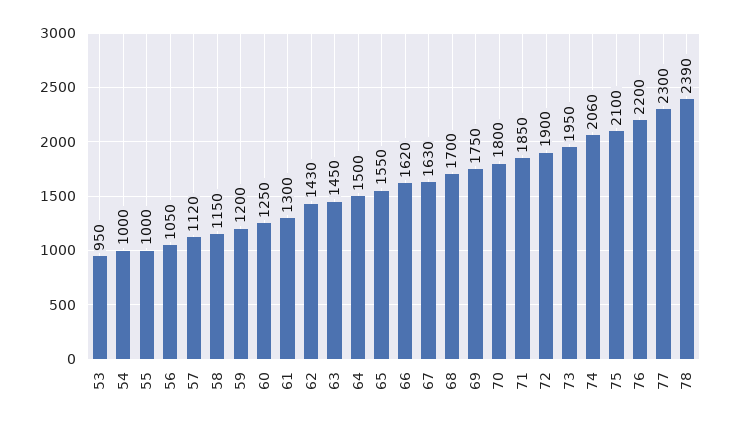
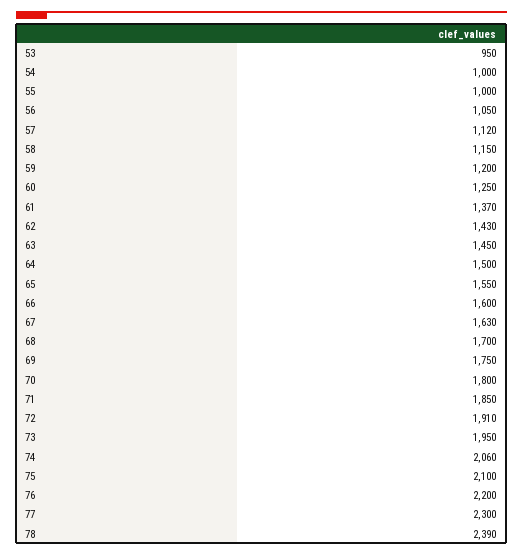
61: 1300 -> 1370
66: 1620 -> 1600
72: 1900 -> 1910

